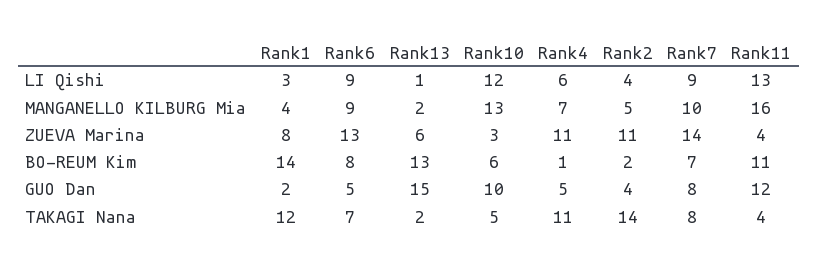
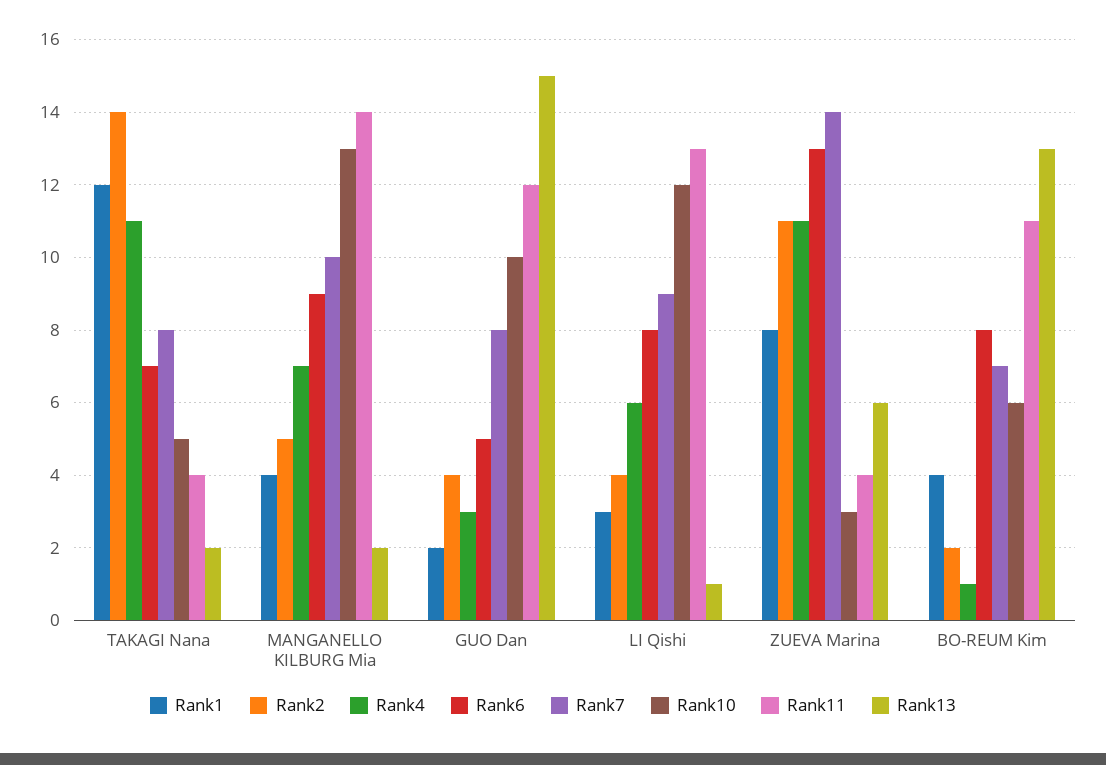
Rank6, LI Qishi: 9 -> 8
Rank11, MANGANELLO KILBURG Mia: 16 -> 14
Rank1, BO-REUM Kim: 14 -> 4
Rank4, GUO Dan: 5 -> 3

